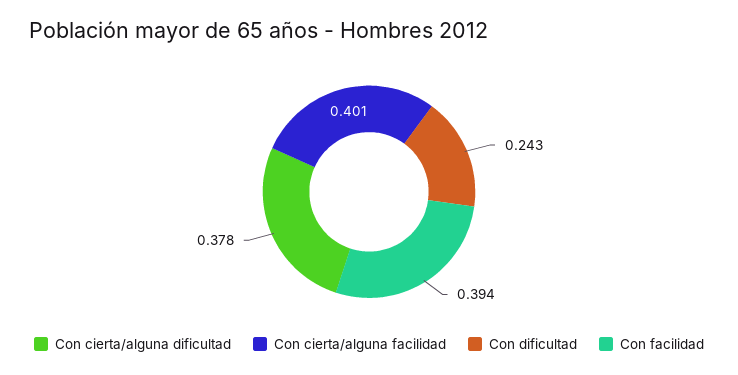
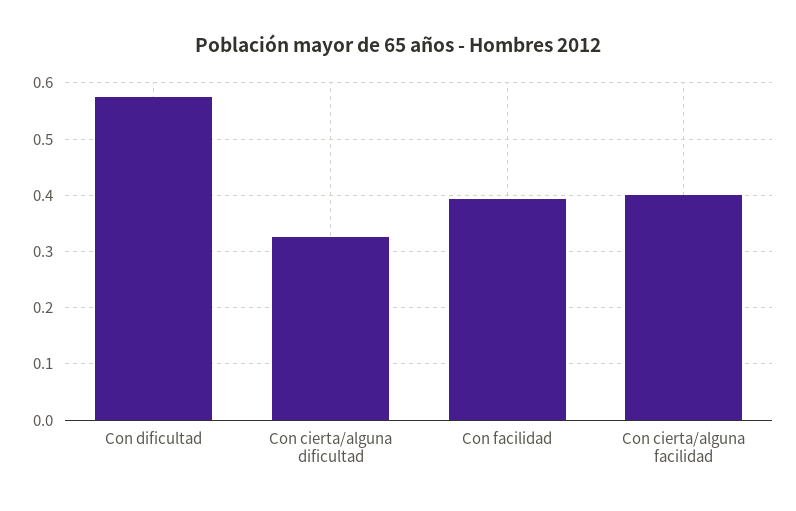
Con cierta/alguna dificultad: 0.378 -> 0.32
Con dificultad: 0.243 -> 0.58

